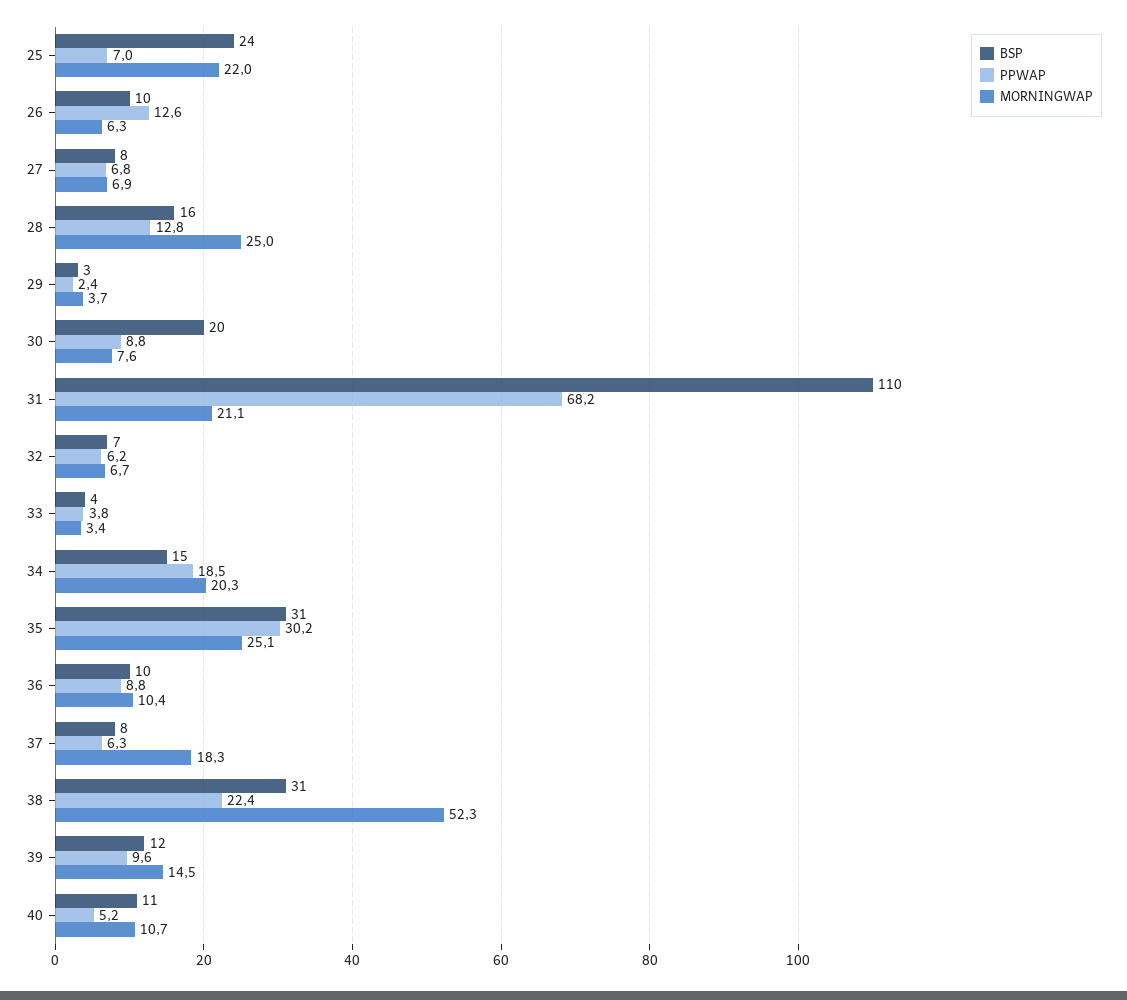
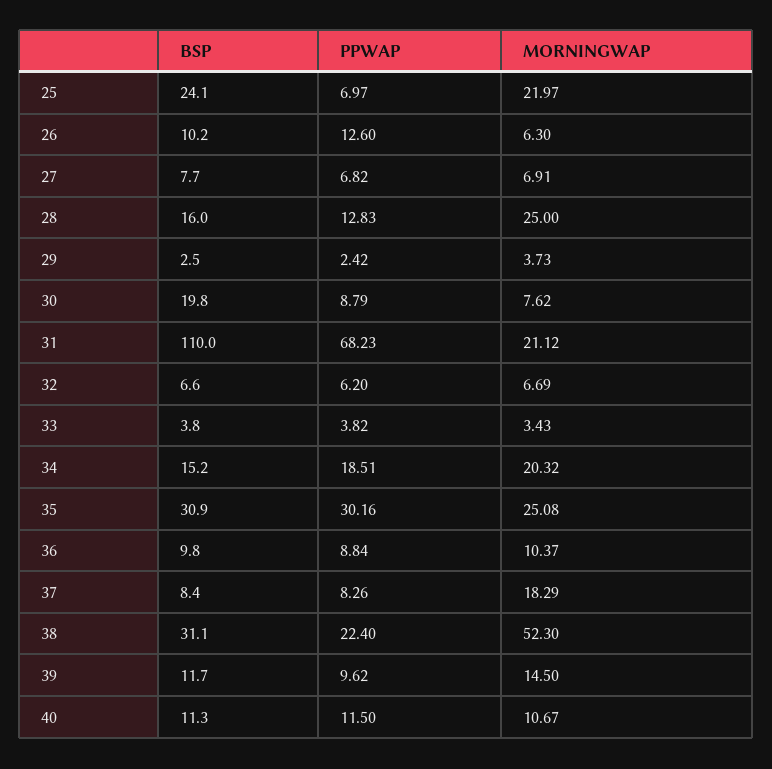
PPWAP, 37: 6.3 -> 8.26
PPWAP, 40: 5.2 -> 11.5

